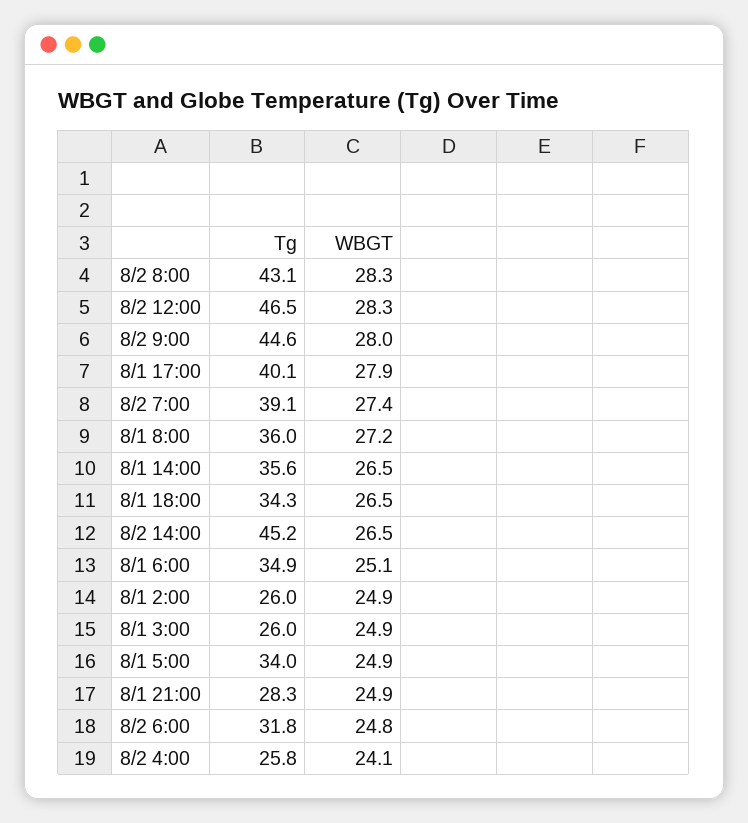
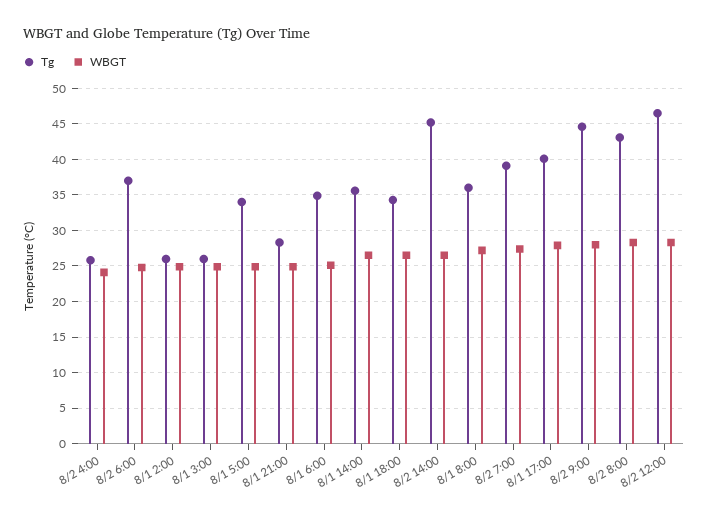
Tg, 8/2 6:00: 31.8 -> 37

